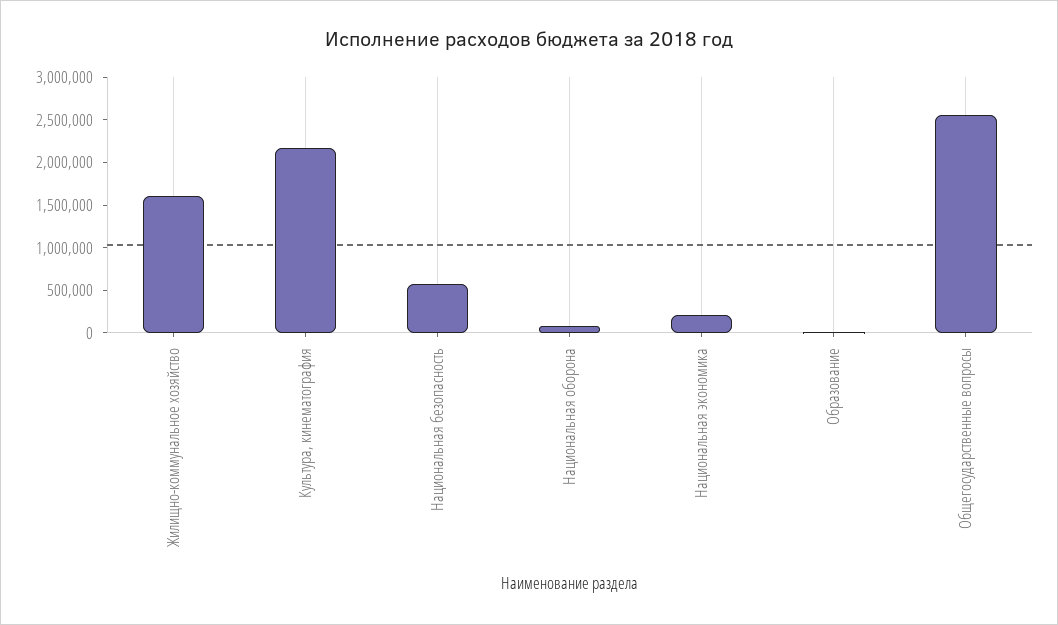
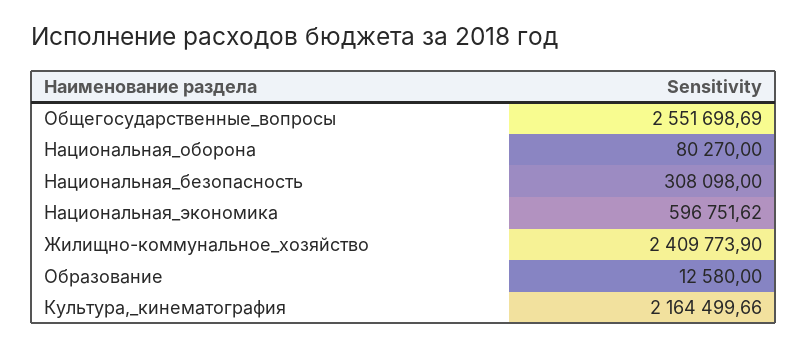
Жилищно-коммунальное хозяйство: 1600000 -> 2409773.9
Национальная безопасность: 600000 -> 308098
Национальная экономика: 200000 -> 596751.62

